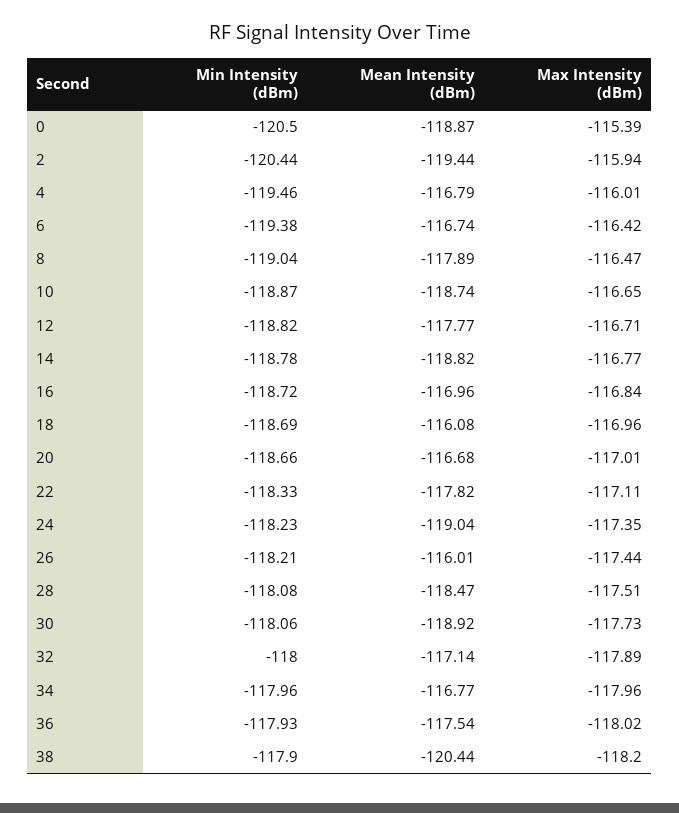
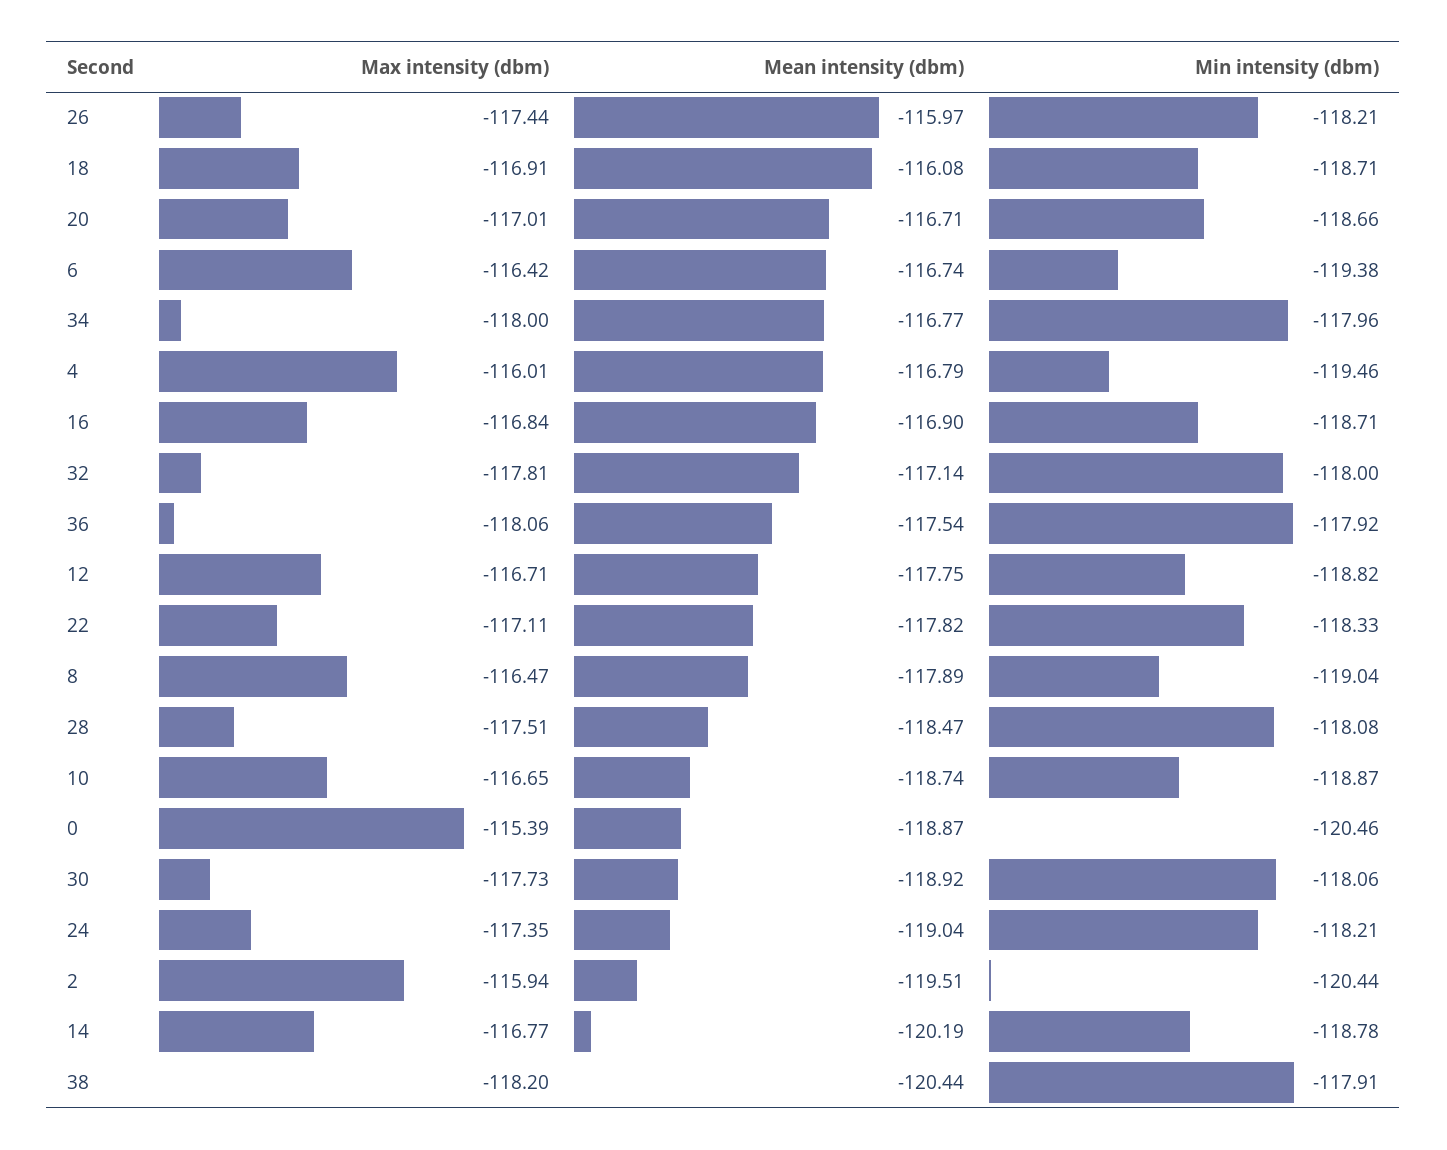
Min Intensity (dBm), 0: -120.5 -> -120.46
Mean Intensity (dBm), 2: -119.44 -> -119.51
Mean Intensity (dBm), 12: -117.77 -> -117.75
Mean Intensity (dBm), 14: -118.82 -> -120.19
Min Intensity (dBm), 16: -118.72 -> -118.71
Mean Intensity (dBm), 16: -116.96 -> -116.9
Min Intensity (dBm), 18: -118.69 -> -118.71
Max Intensity (dBm), 18: -116.96 -> -116.91
Mean Intensity (dBm), 20: -116.68 -> -116.71
Min Intensity (dBm), 24: -118.23 -> -118.21
Mean Intensity (dBm), 26: -116.01 -> -115.97
Max Intensity (dBm), 32: -117.89 -> -117.81
Max Intensity (dBm), 34: -117.96 -> -118
Min Intensity (dBm), 36: -117.93 -> -117.92
Max Intensity (dBm), 36: -118.02 -> -118.06
Min Intensity (dBm), 38: -117.9 -> -117.91

